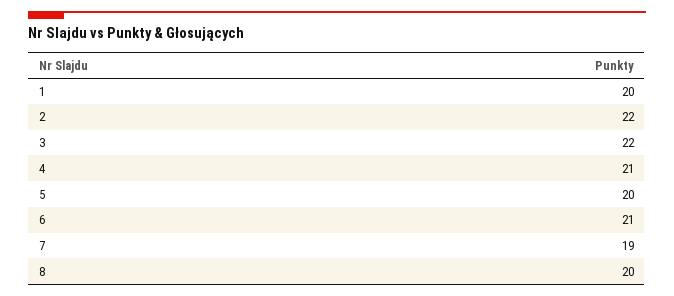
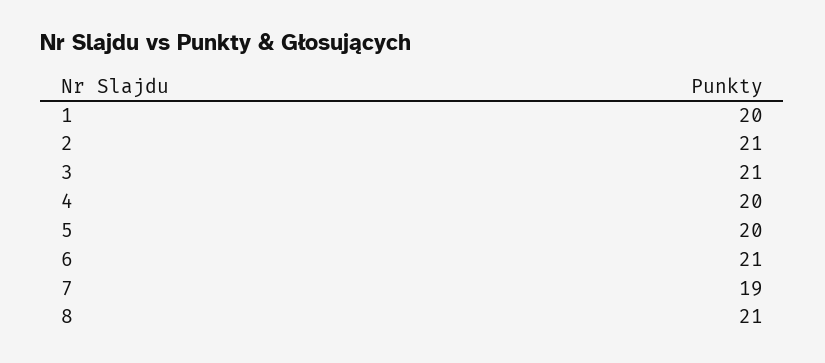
2: 22 -> 21
3: 22 -> 21
4: 21 -> 20
8: 20 -> 21

